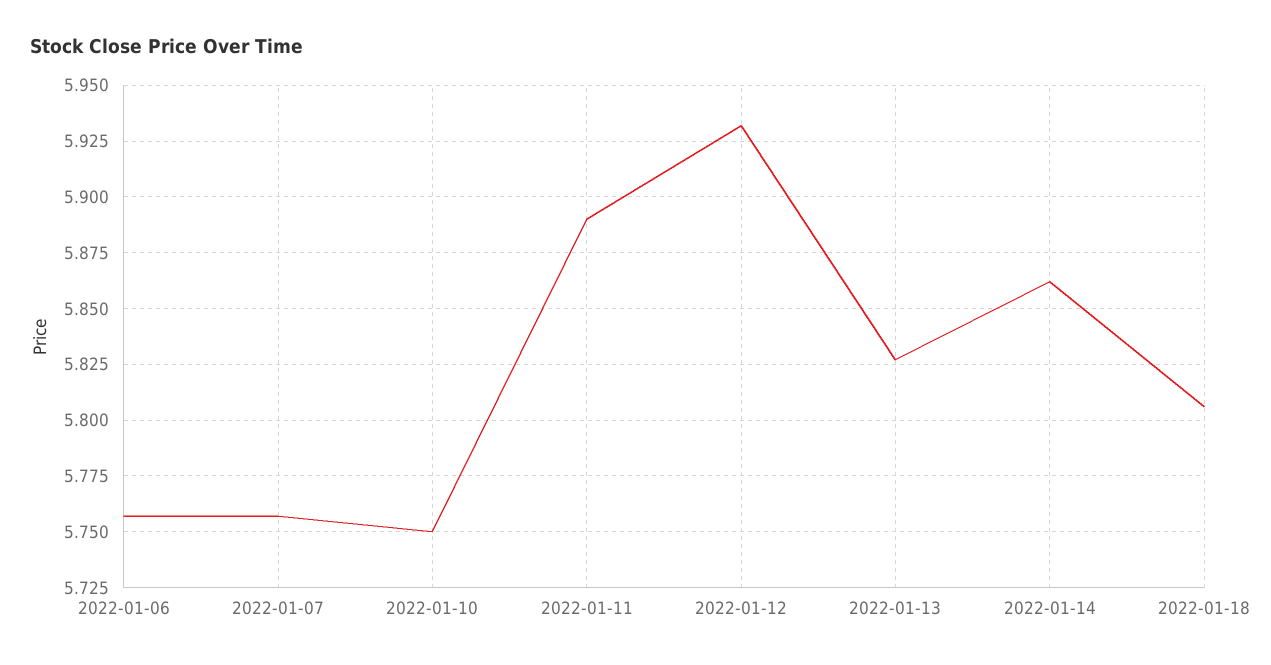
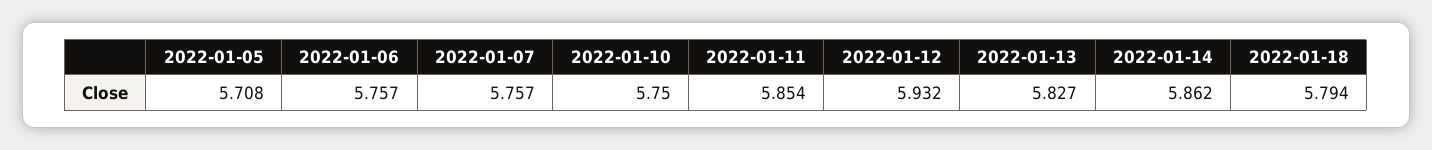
2022-01-11: 5.89 -> 5.854
2022-01-18: 5.805 -> 5.794
2022-01-05: none -> 5.708

